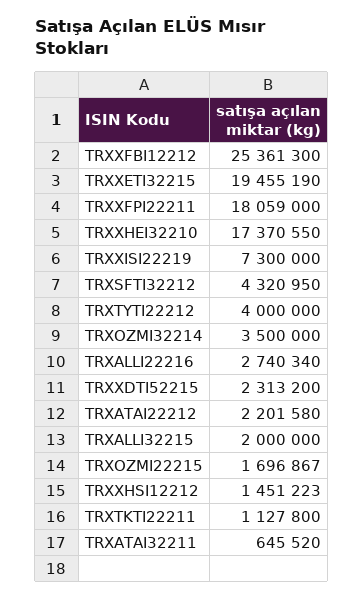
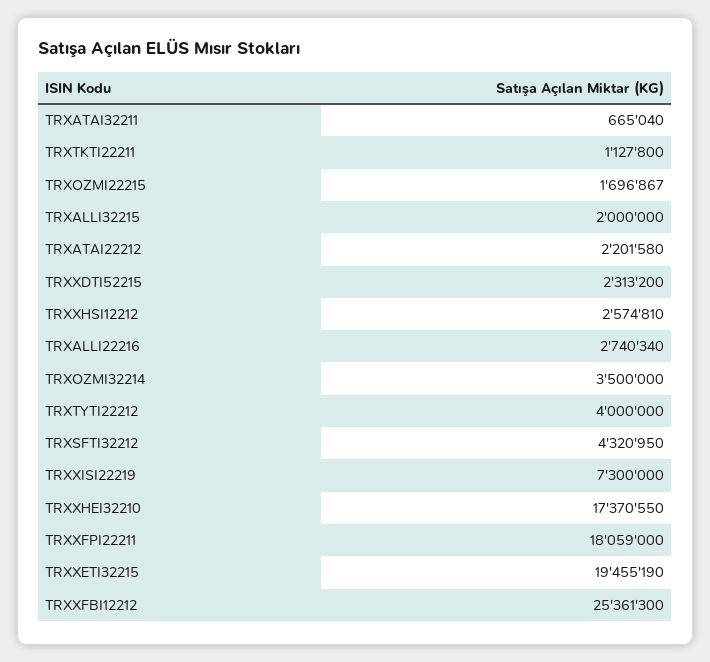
TRXXHSI12212: 1451223 -> 2574810
TRXATAI32211: 645520 -> 665040

